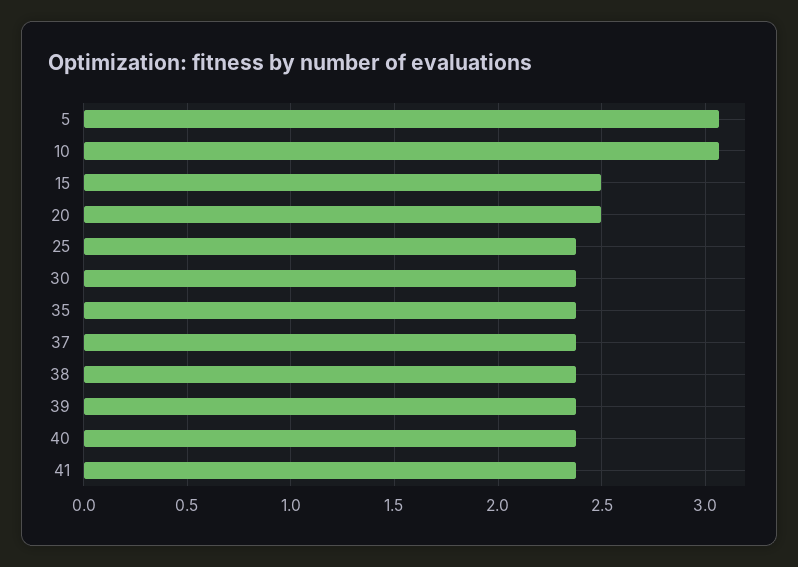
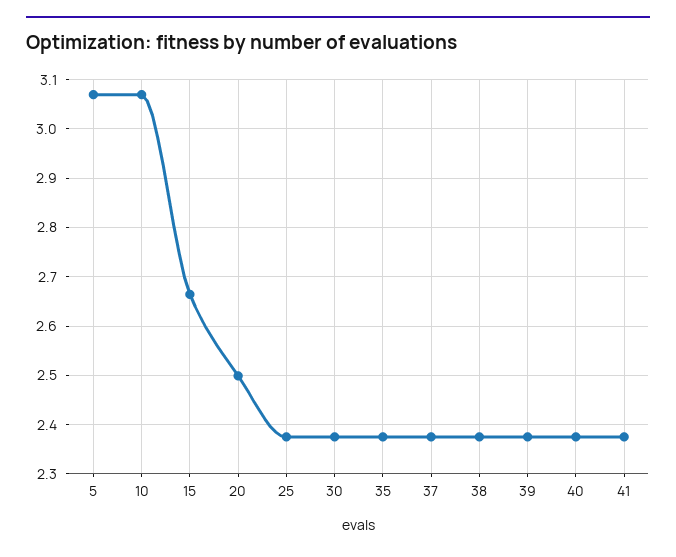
15: 2.5 -> 2.66

